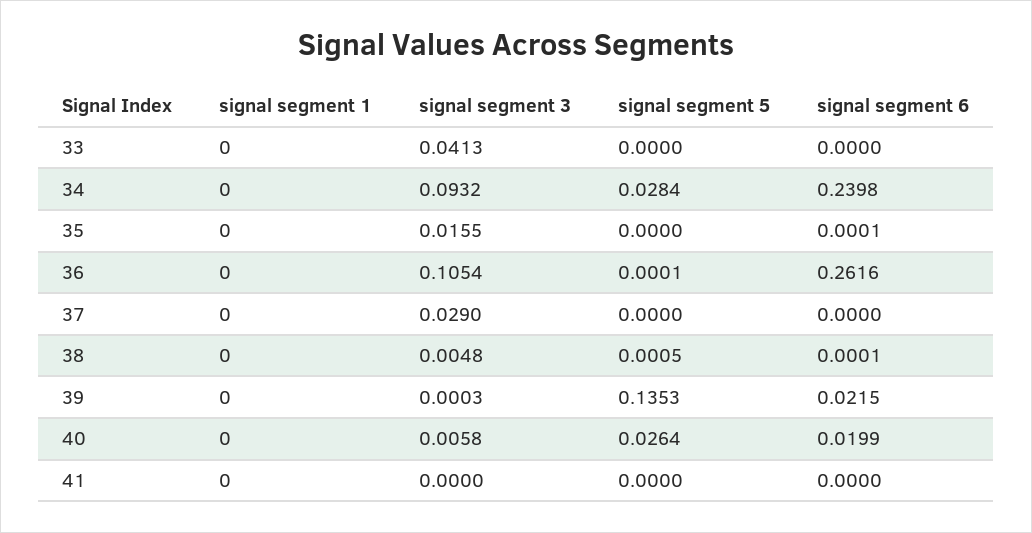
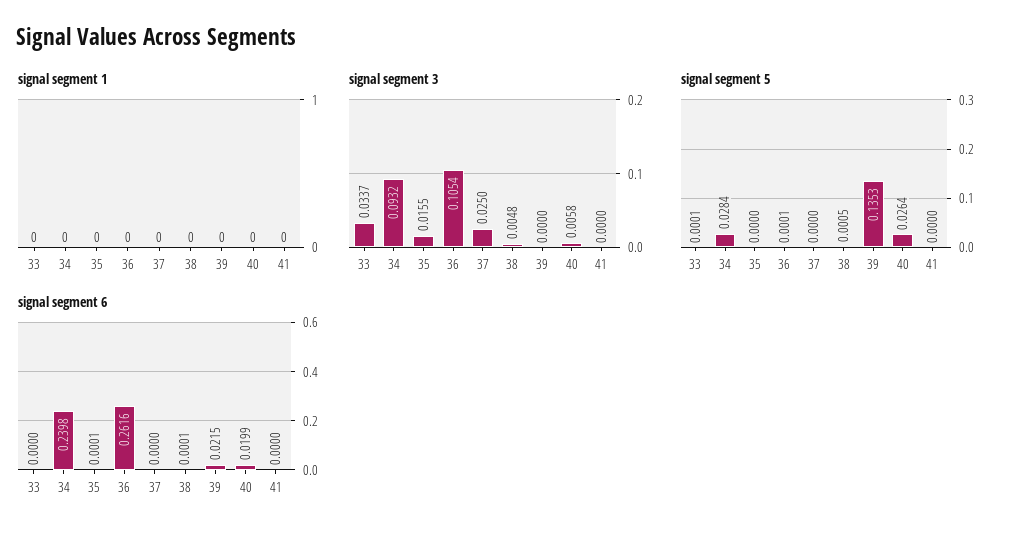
signal segment 3, 33: 0.0413 -> 0.0337
signal segment 5, 33: 0 -> 0.0001
signal segment 3, 37: 0.029 -> 0.025
signal segment 3, 39: 0.0003 -> 0

